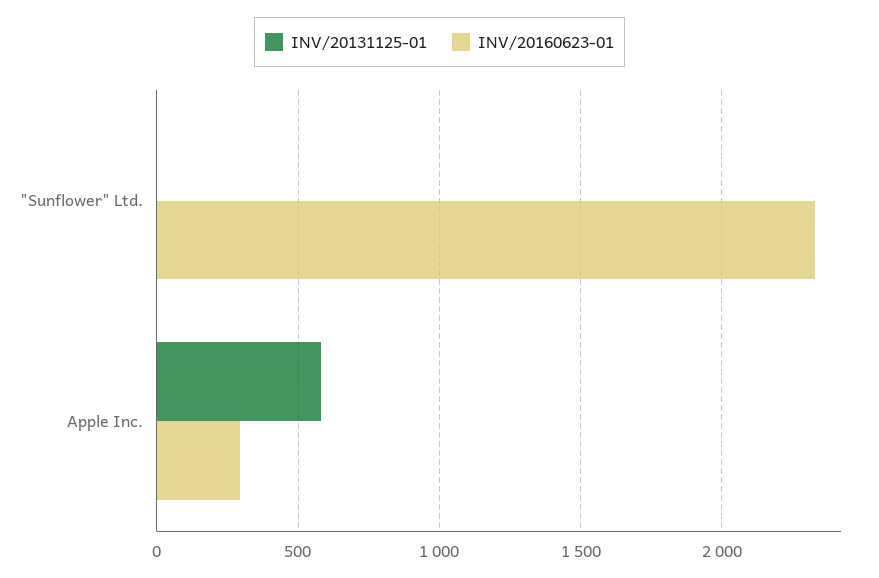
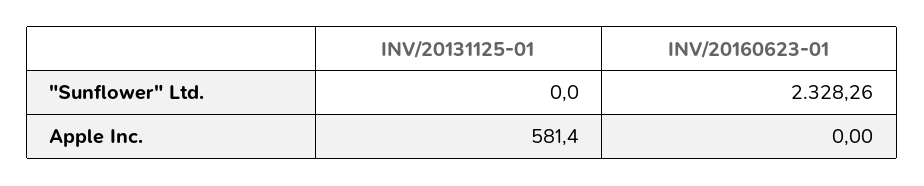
INV/20160623-01, Apple Inc.: 300 -> 0

